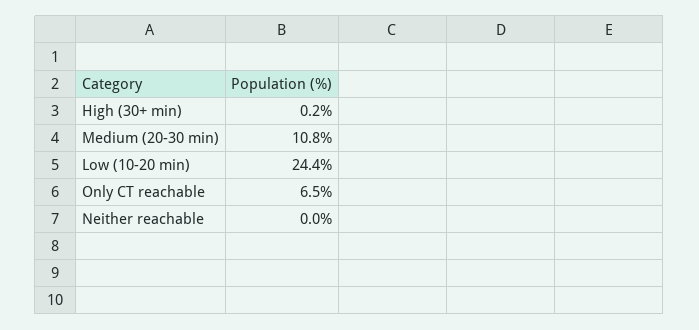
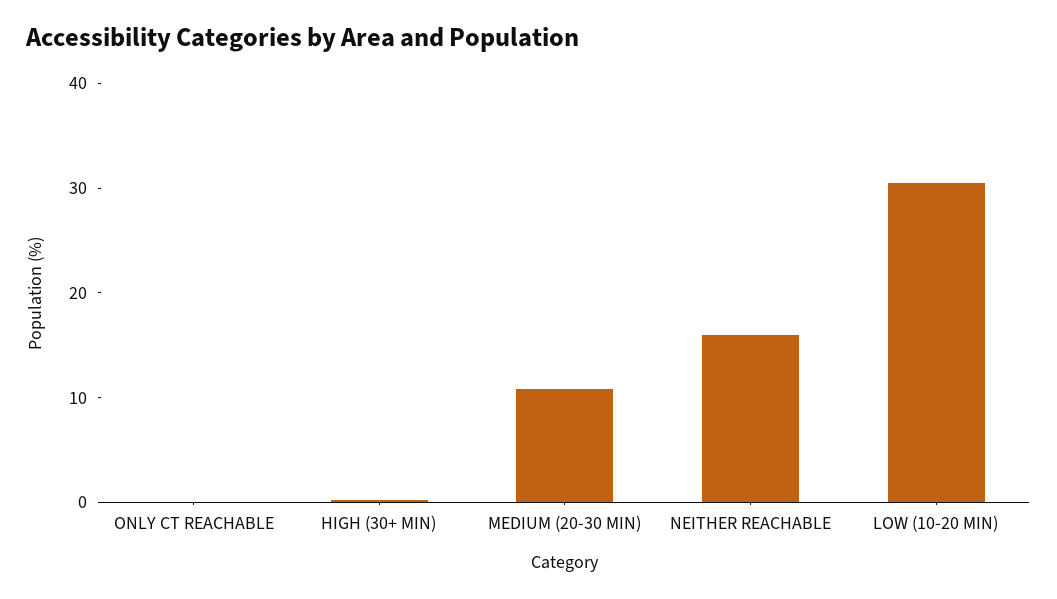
Low (10-20 min): 24.4 -> 30
Only CT reachable: 6.5 -> 0
Neither reachable: 0 -> 16

